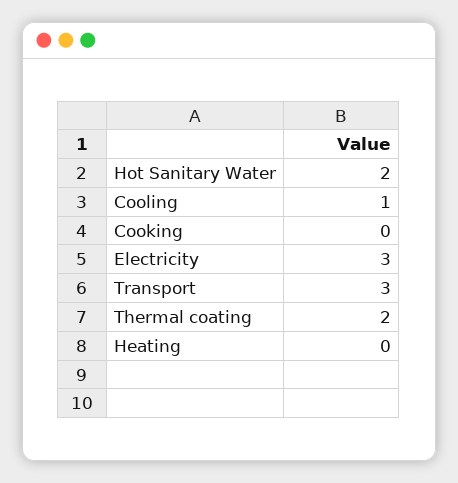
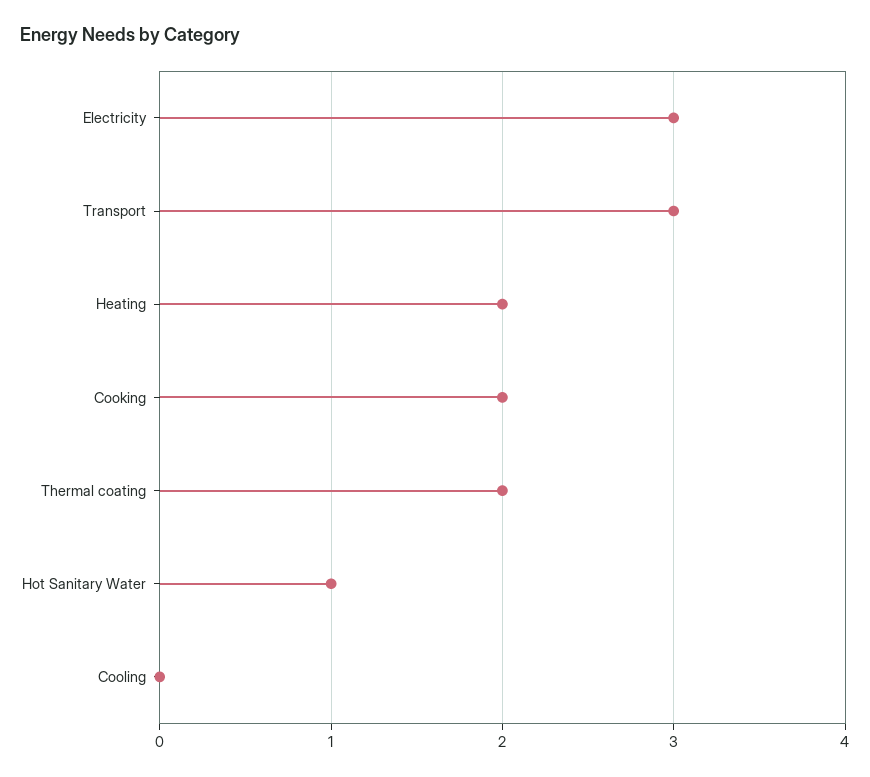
Hot Sanitary Water: 2 -> 1
Cooling: 1 -> 0
Cooking: 0 -> 2
Heating: 0 -> 2

